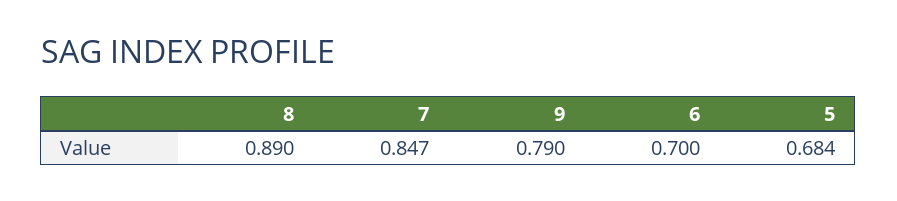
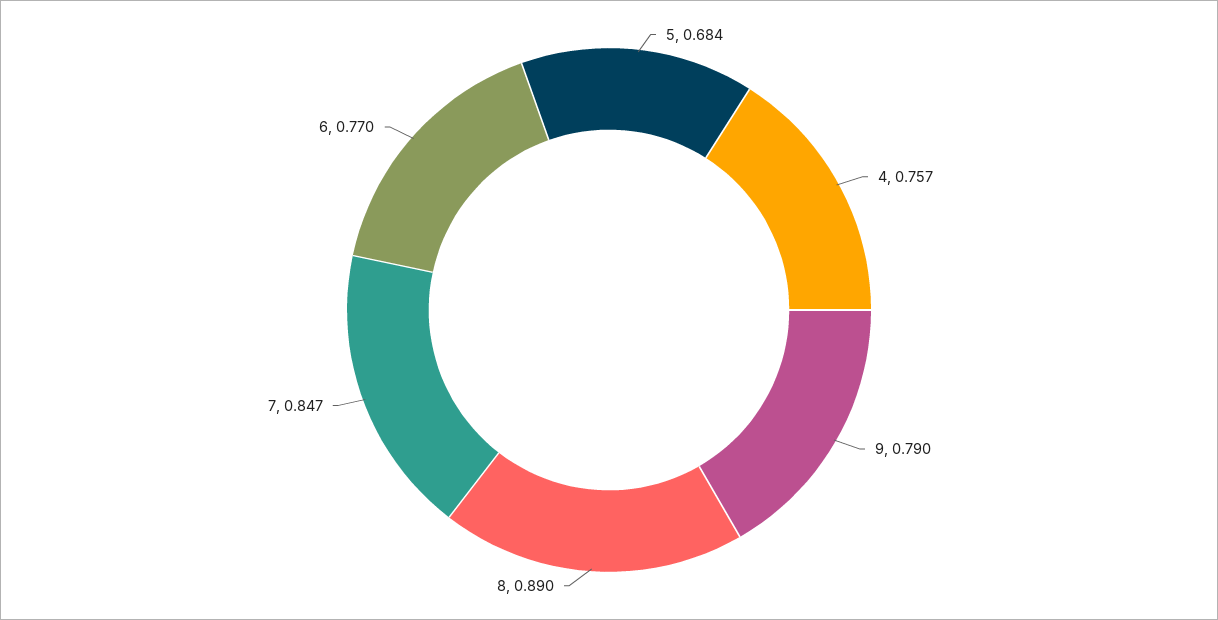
6: 0.7 -> 0.77
4: none -> 0.757

